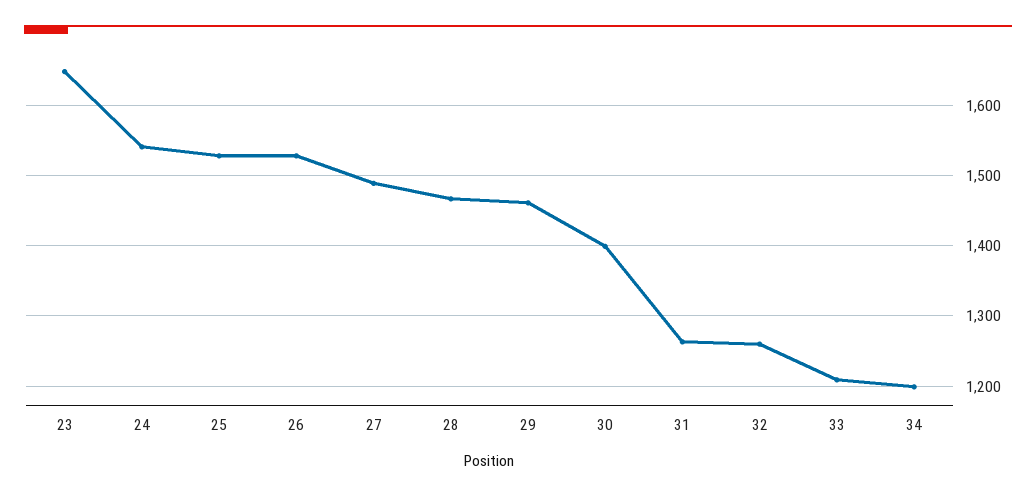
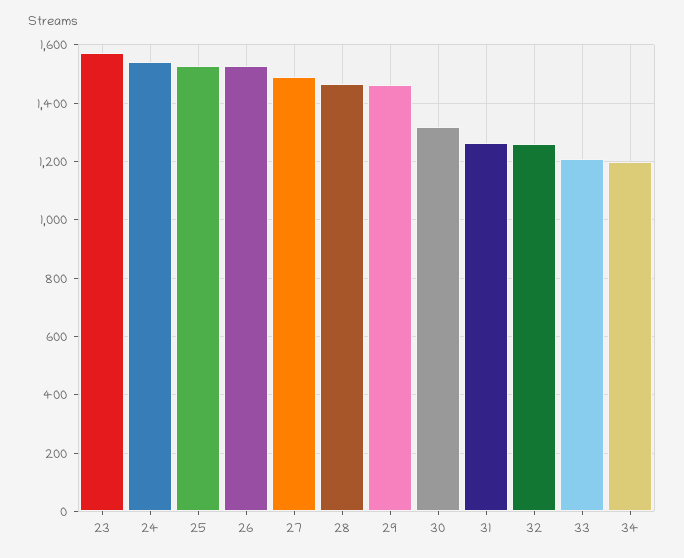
23: 1650 -> 1575
30: 1400 -> 1325

